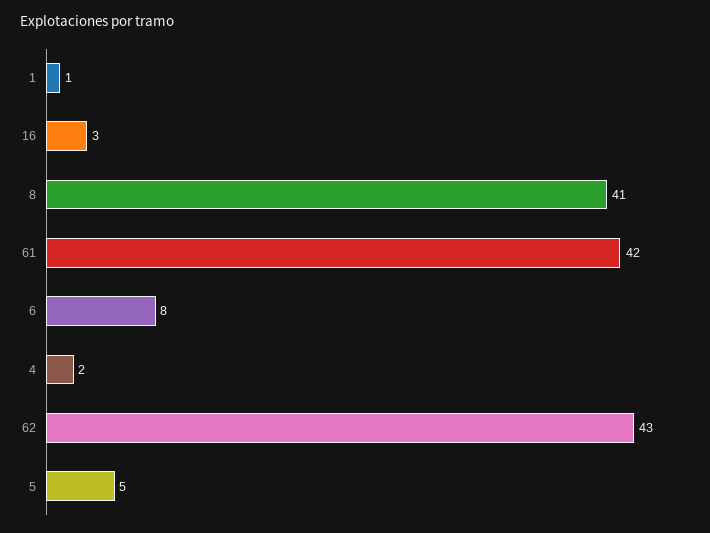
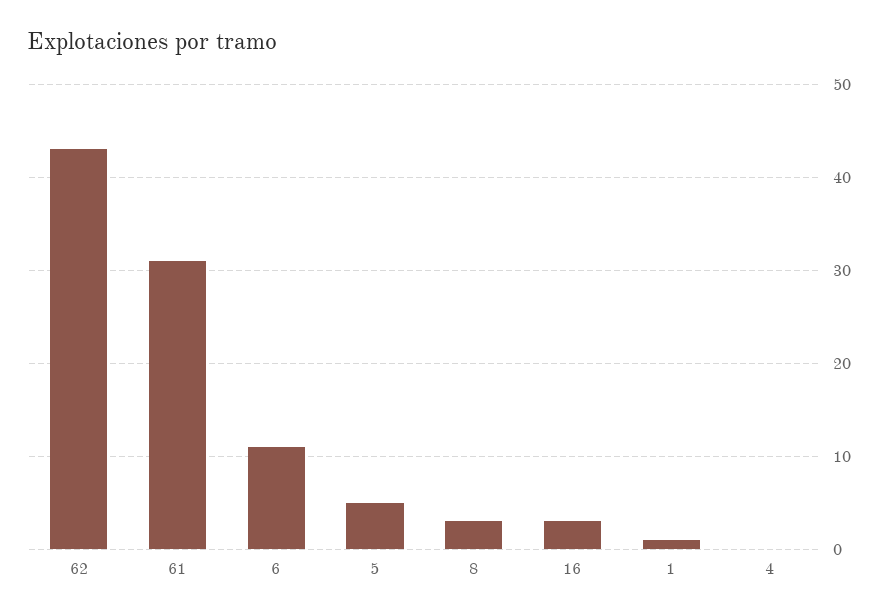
8: 41 -> 3
61: 42 -> 31
6: 8 -> 11
4: 2 -> 0

